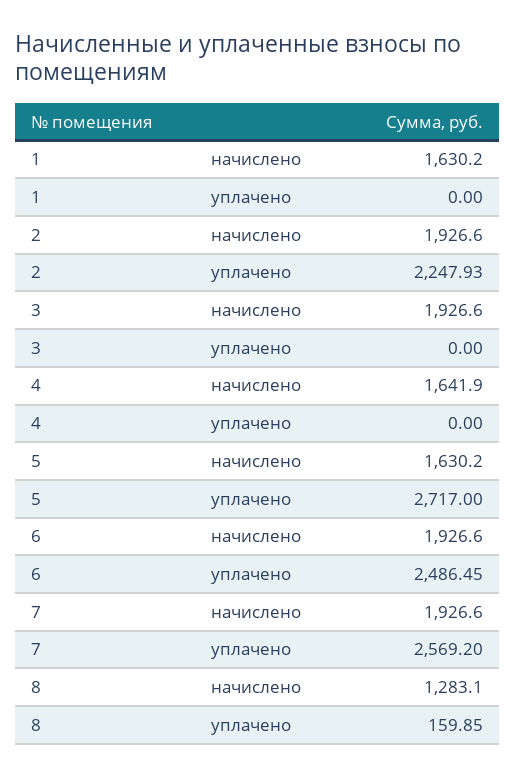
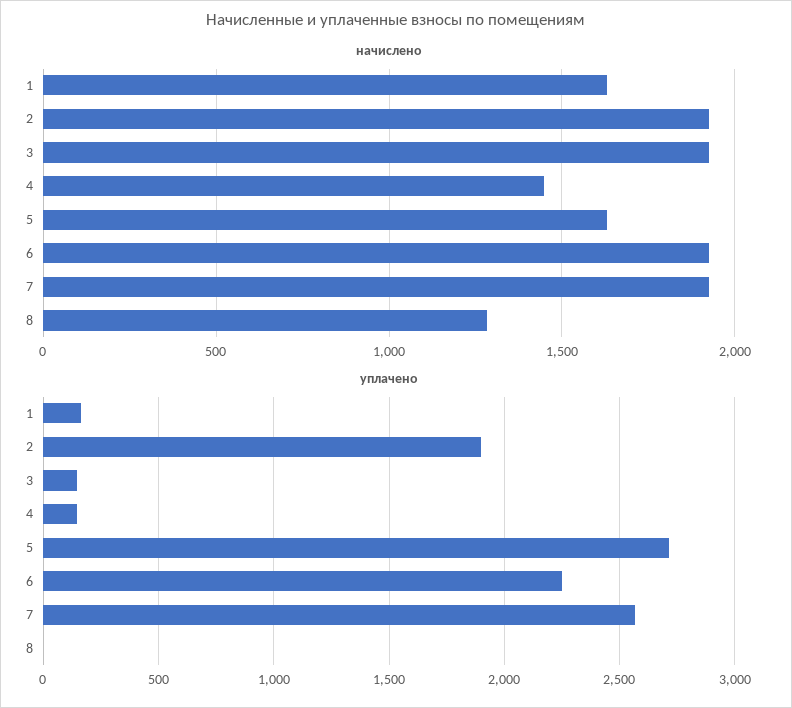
уплачено, 1: 0 -> 150
уплачено, 2: 2247.93 -> 1900
уплачено, 3: 0 -> 150
начислено, 4: 1641.9 -> 1450
уплачено, 4: 0 -> 150
уплачено, 6: 2486.45 -> 2250
уплачено, 8: 159.85 -> 0

